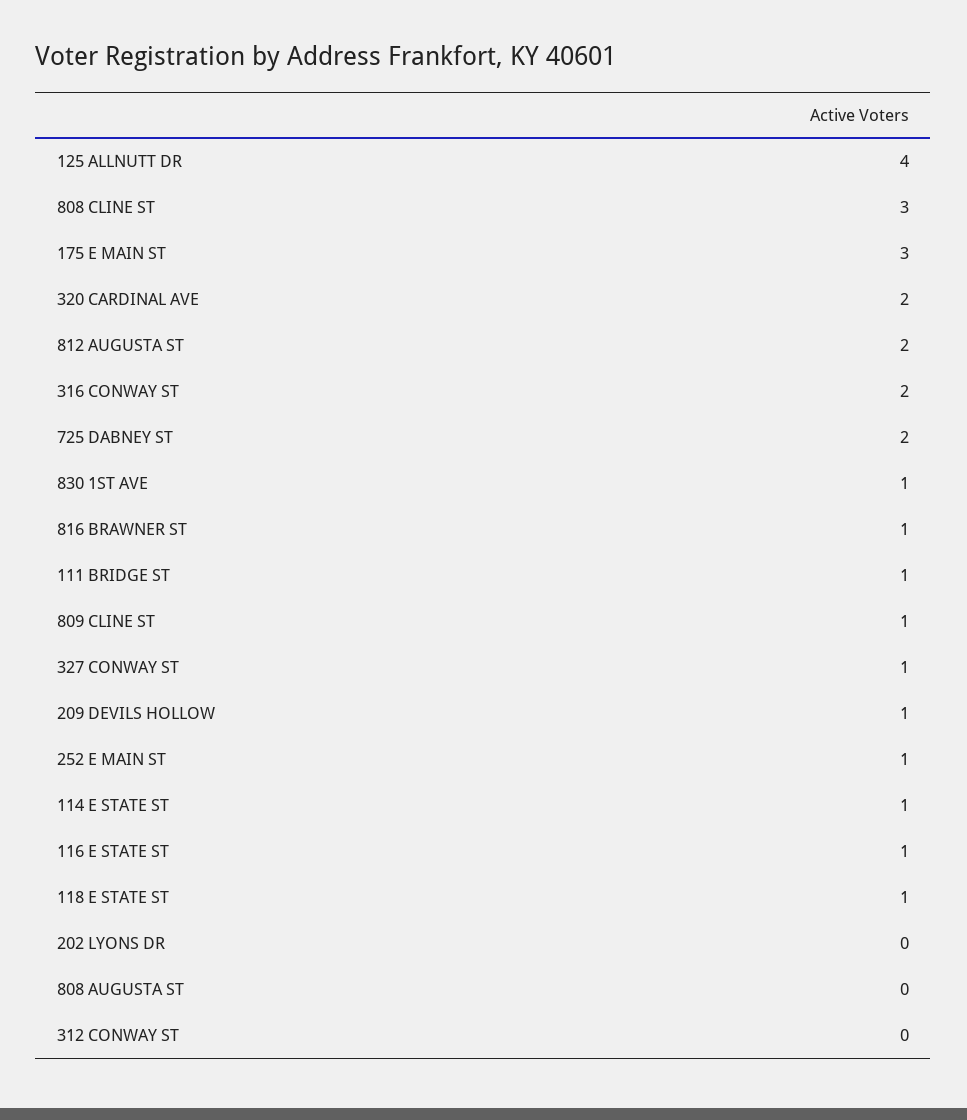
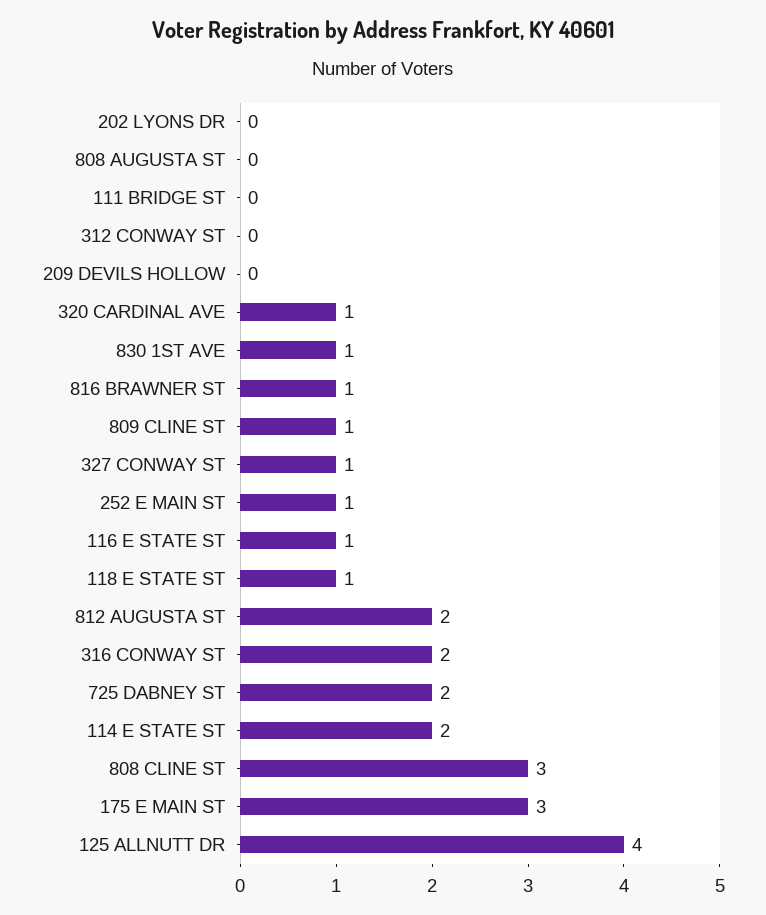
320 CARDINAL AVE: 2 -> 1
111 BRIDGE ST: 1 -> 0
209 DEVILS HOLLOW: 1 -> 0
114 E STATE ST: 1 -> 2

